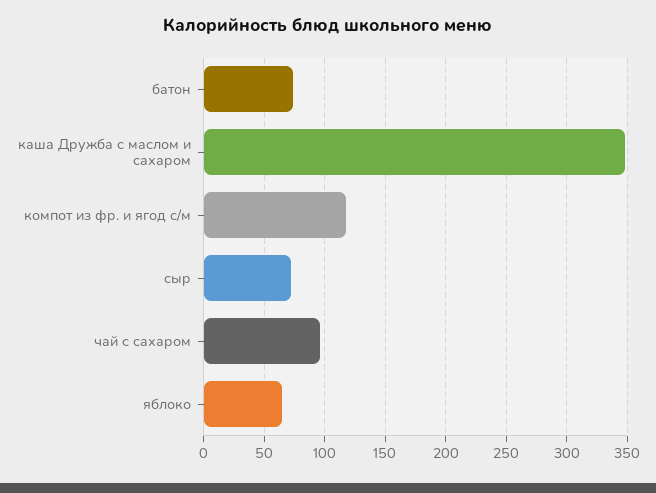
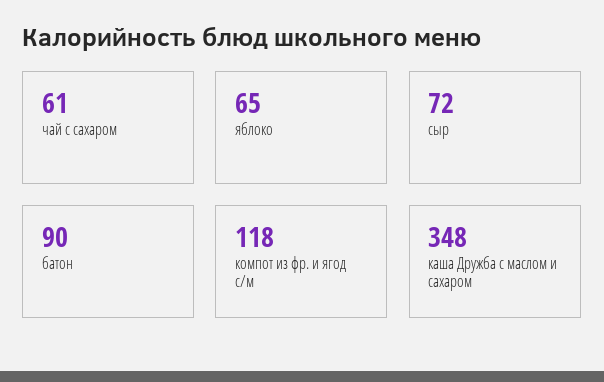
батон: 75 -> 90
чай с сахаром: 95 -> 61

